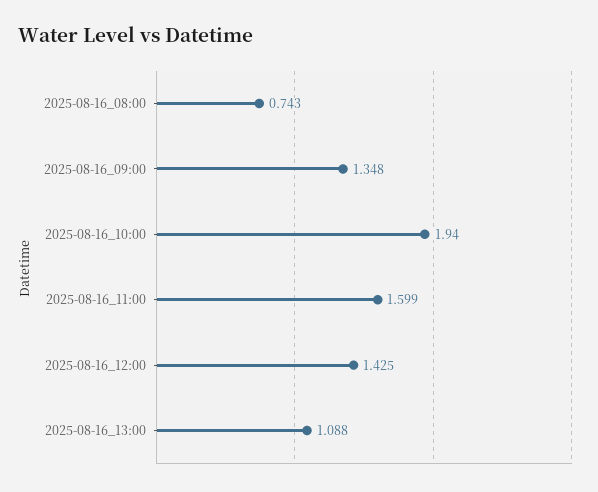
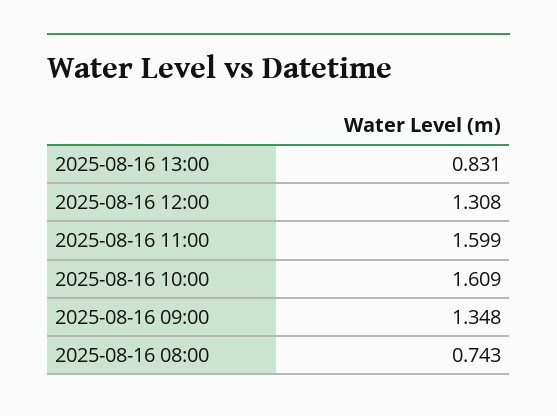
2025-08-16_10:00: 1.94 -> 1.609
2025-08-16_12:00: 1.425 -> 1.308
2025-08-16_13:00: 1.088 -> 0.831

